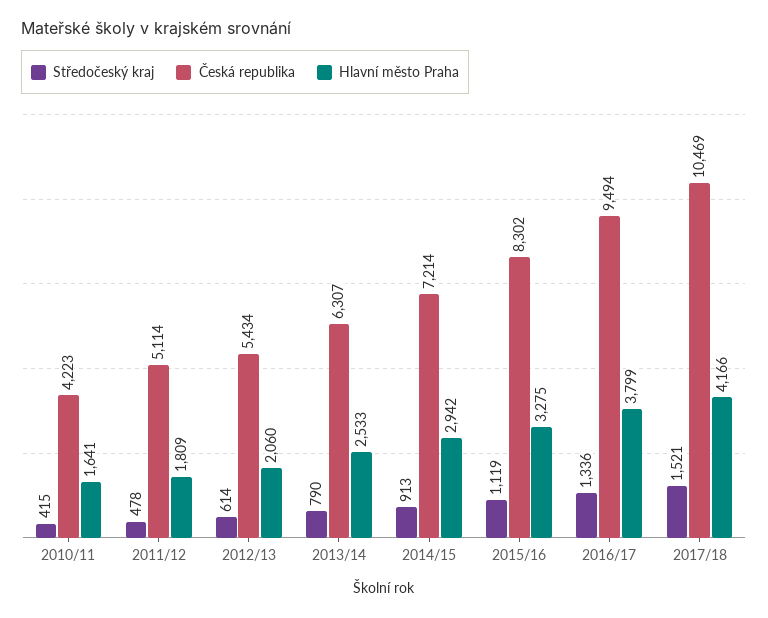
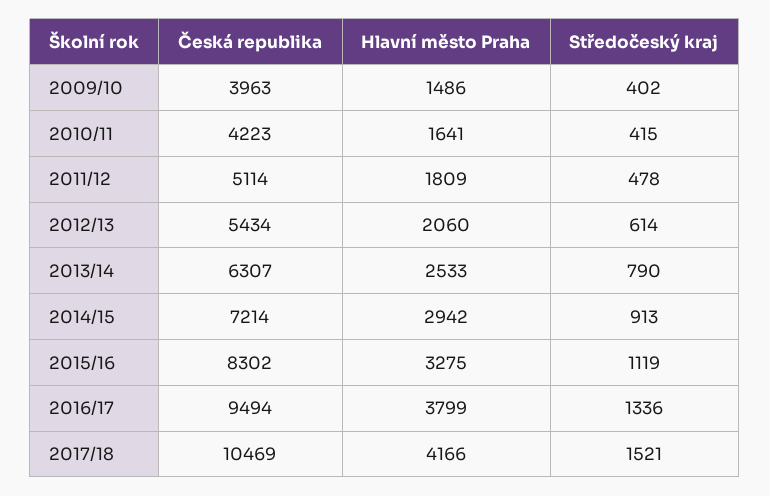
Česká republika, 2009/10: none -> 3963
Hlavní město Praha, 2009/10: none -> 1486
Středočeský kraj, 2009/10: none -> 402

